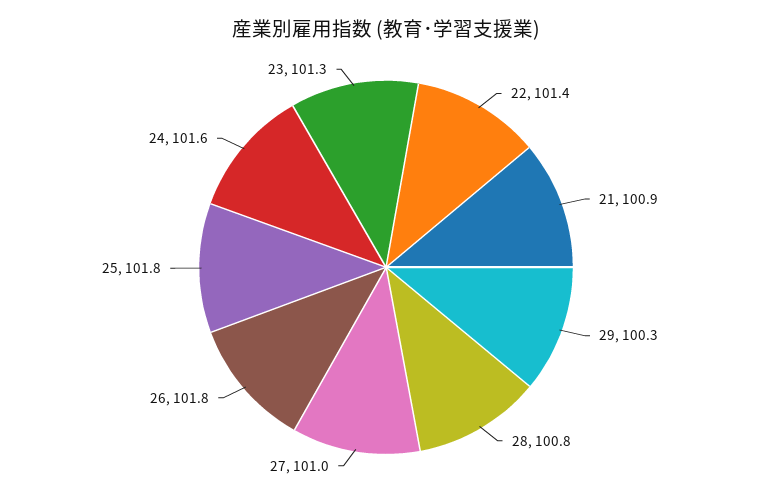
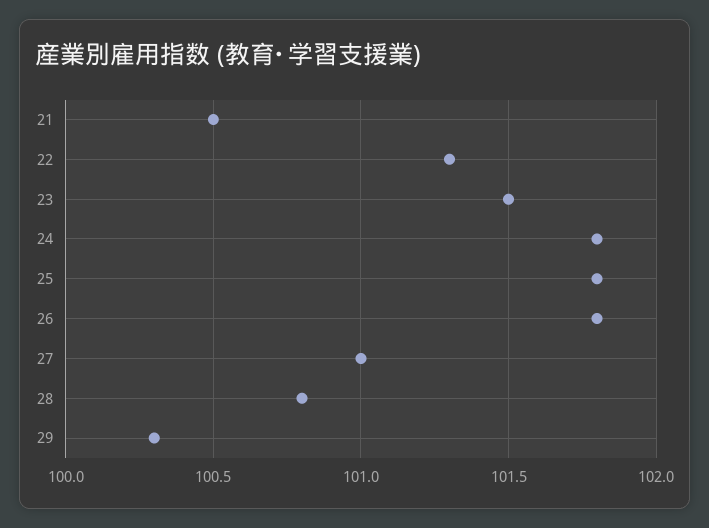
22: 101.4 -> 101.3
21: 100.9 -> 100.5
24: 101.6 -> 101.8
23: 101.3 -> 101.5

